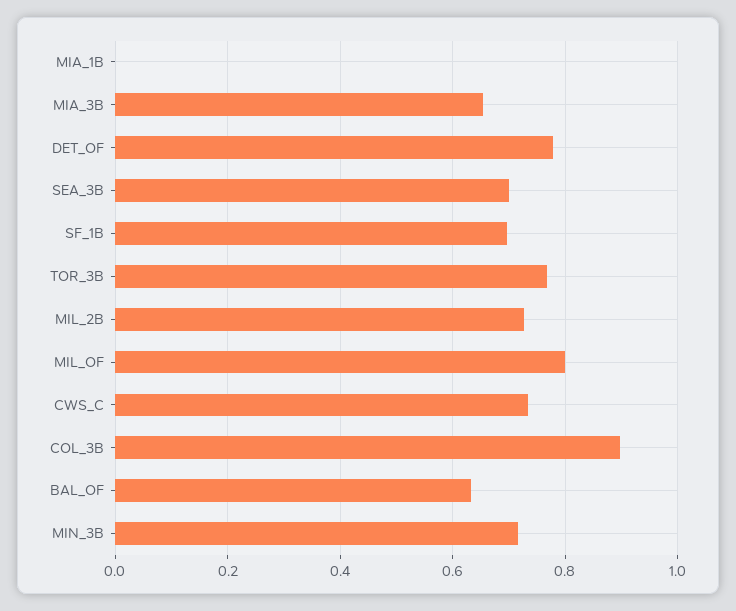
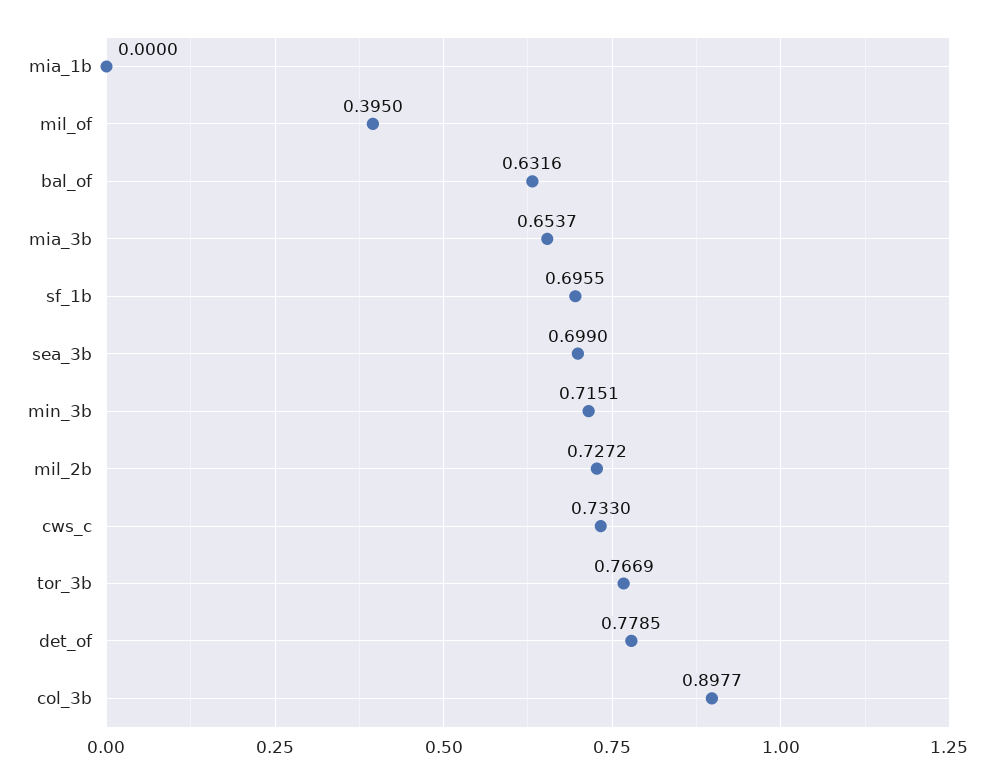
MIL_OF: 0.8 -> 0.395

